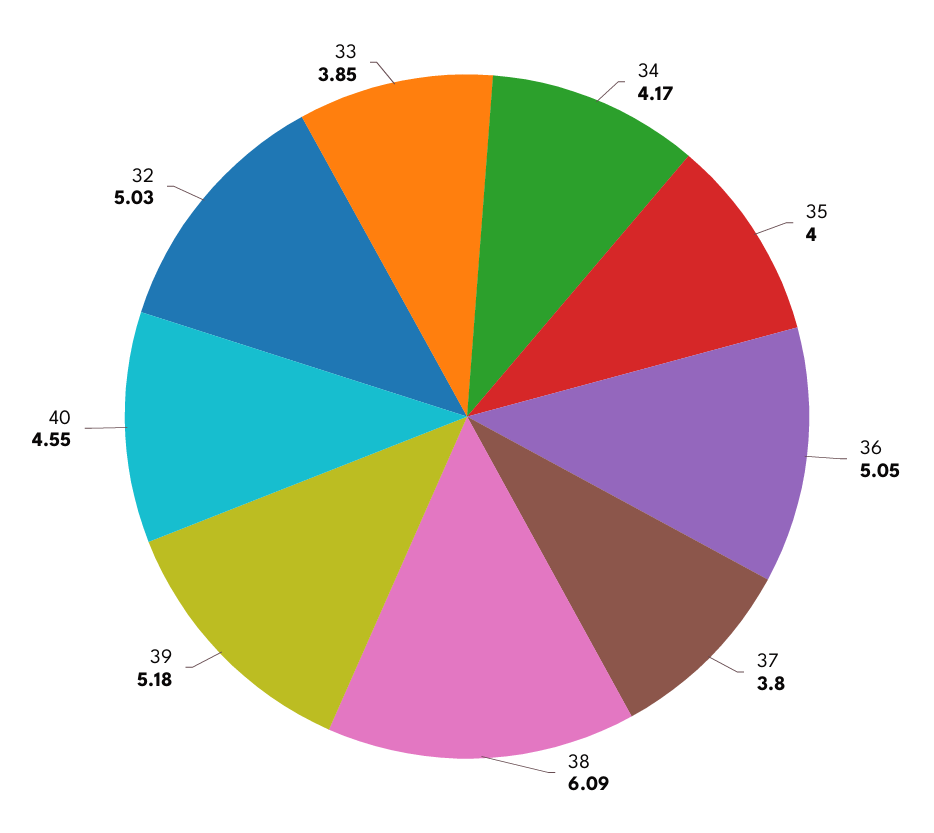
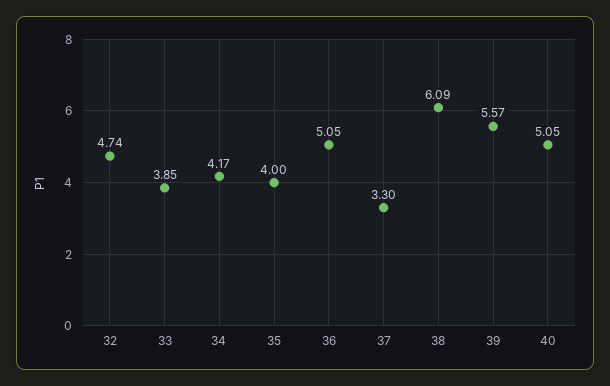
37: 3.8 -> 3.3
39: 5.18 -> 5.57
40: 4.55 -> 5.05
32: 5.03 -> 4.74

